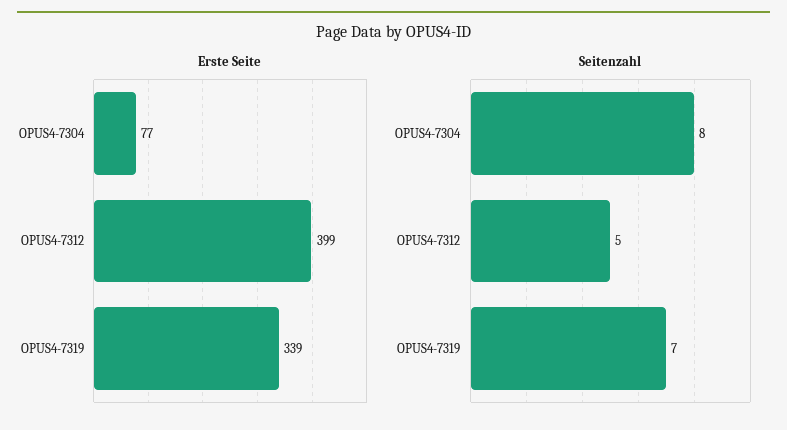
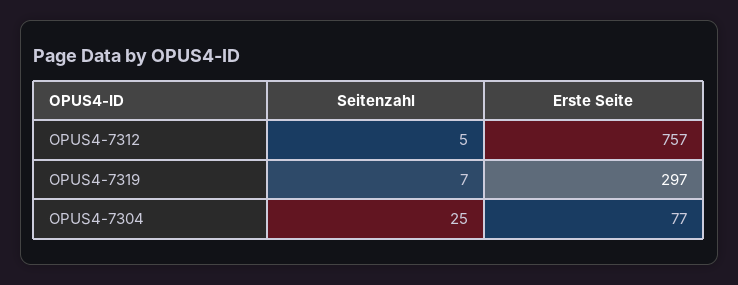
Erste Seite, OPUS4-7312: 399 -> 757
Erste Seite, OPUS4-7319: 339 -> 297
Seitenzahl, OPUS4-7304: 8 -> 25

